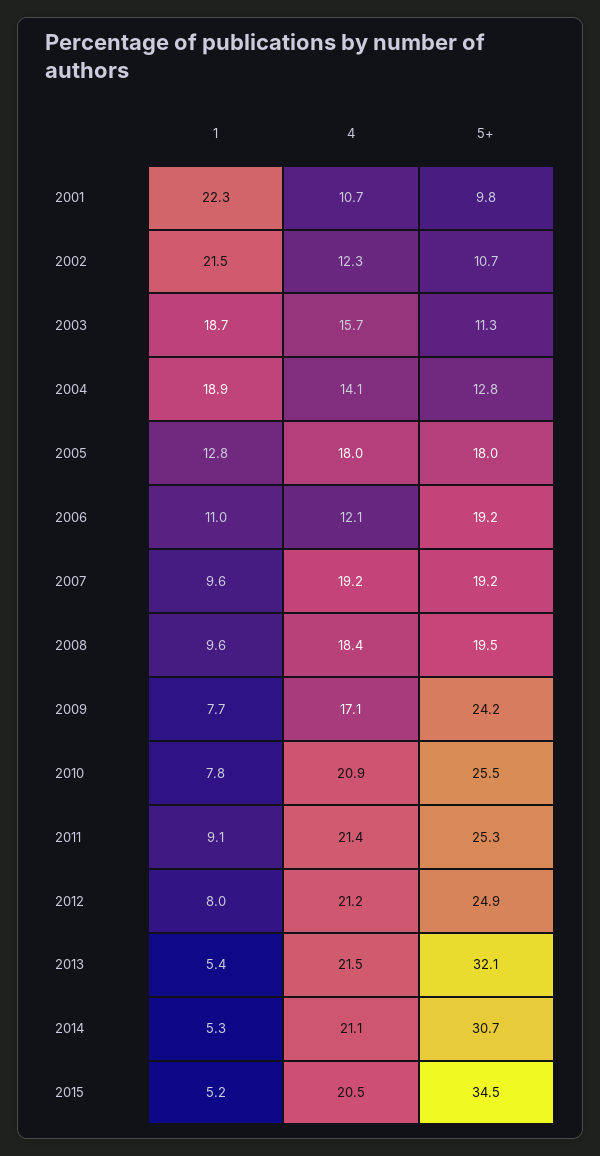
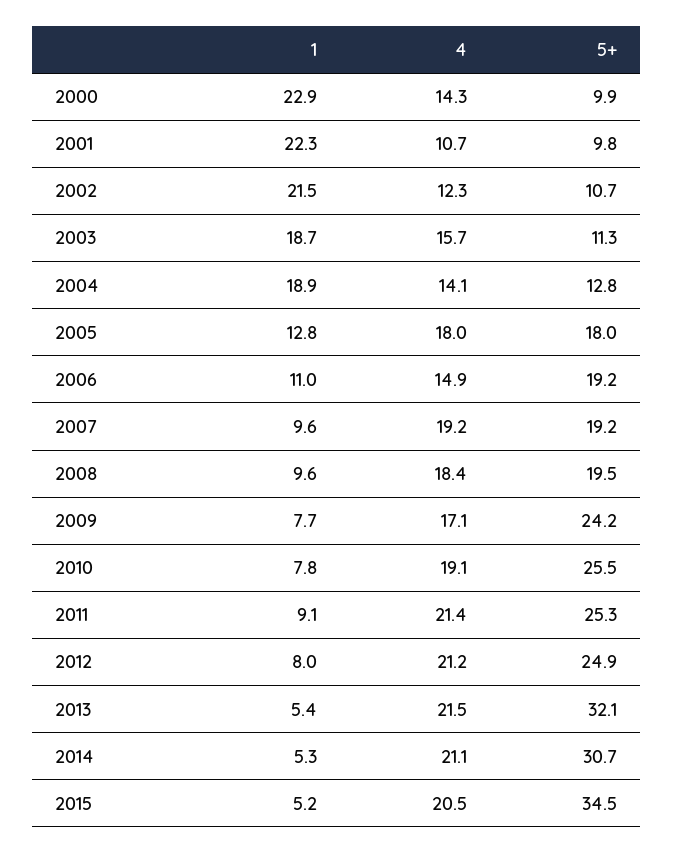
4, 2006: 12.1 -> 14.9
4, 2010: 20.9 -> 19.1
1, 2000: none -> 22.9
4, 2000: none -> 14.3
5+, 2000: none -> 9.9

